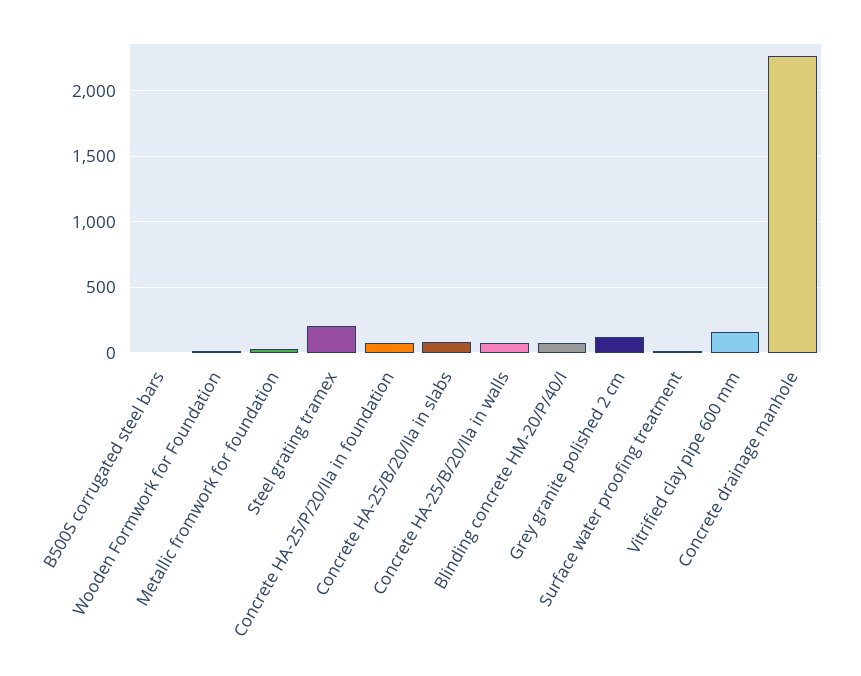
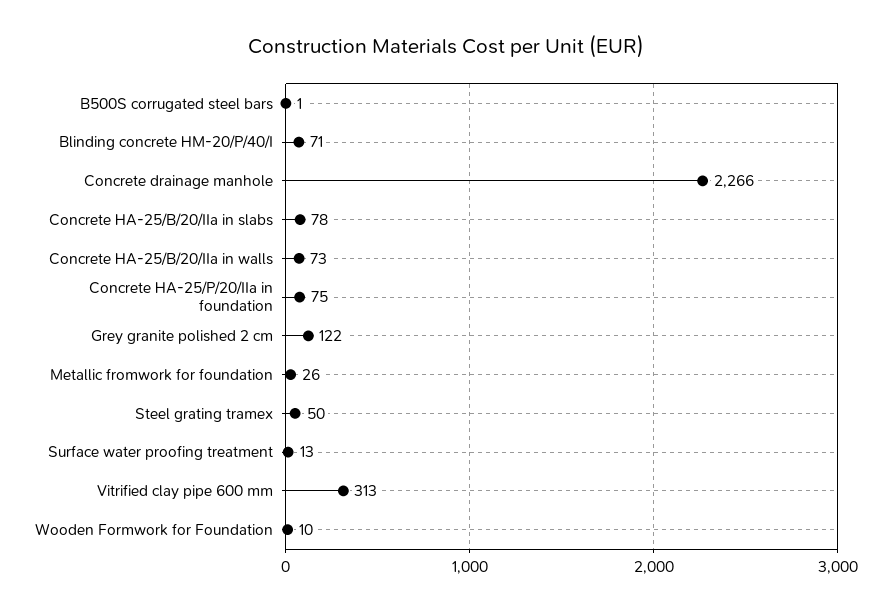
Steel grating tramex: 200 -> 50
Vitrified clay pipe 600 mm: 150 -> 313

